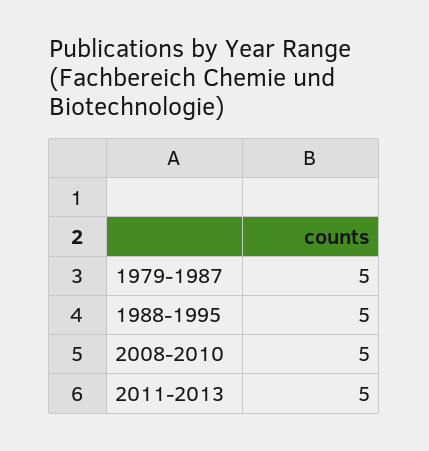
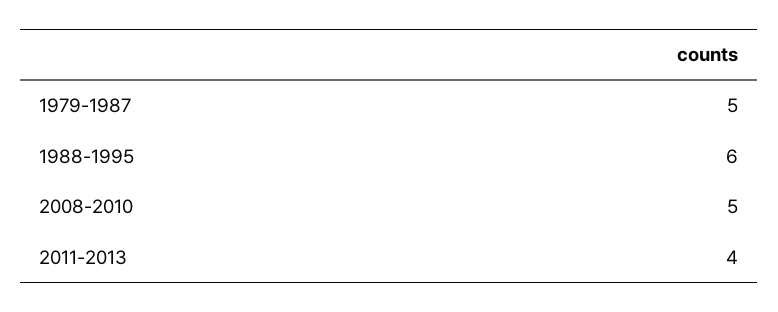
1988-1995: 5 -> 6
2011-2013: 5 -> 4

